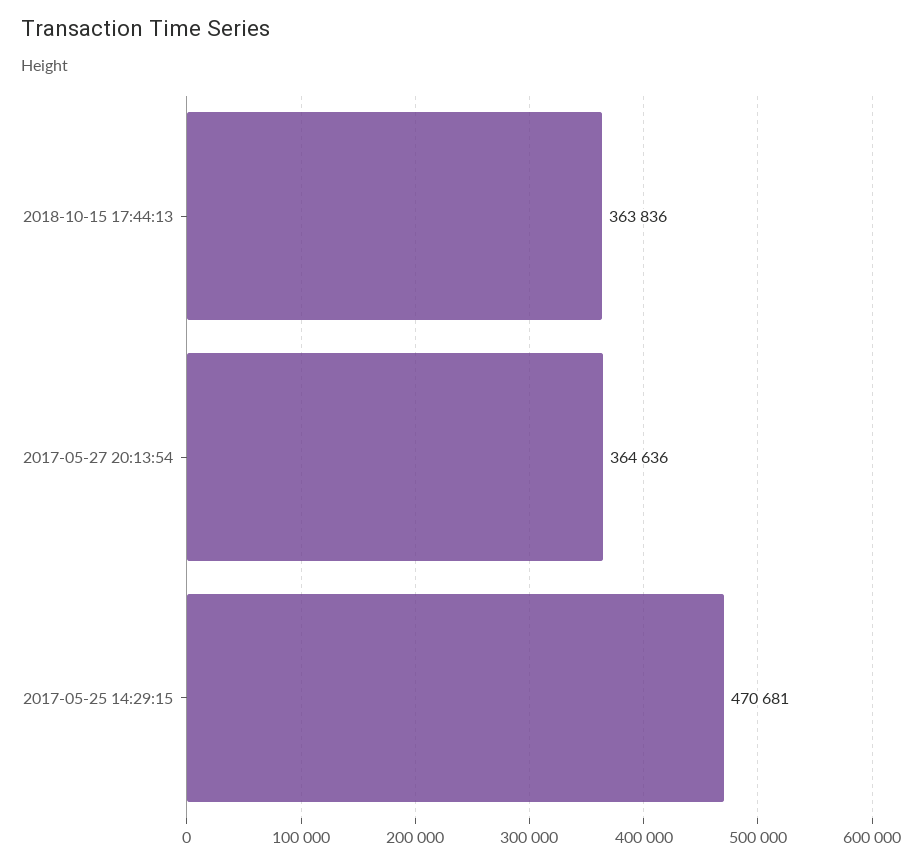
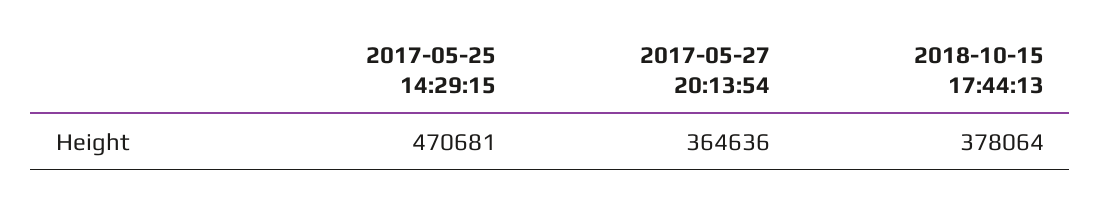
2018-10-15 17:44:13: 363836 -> 378064

